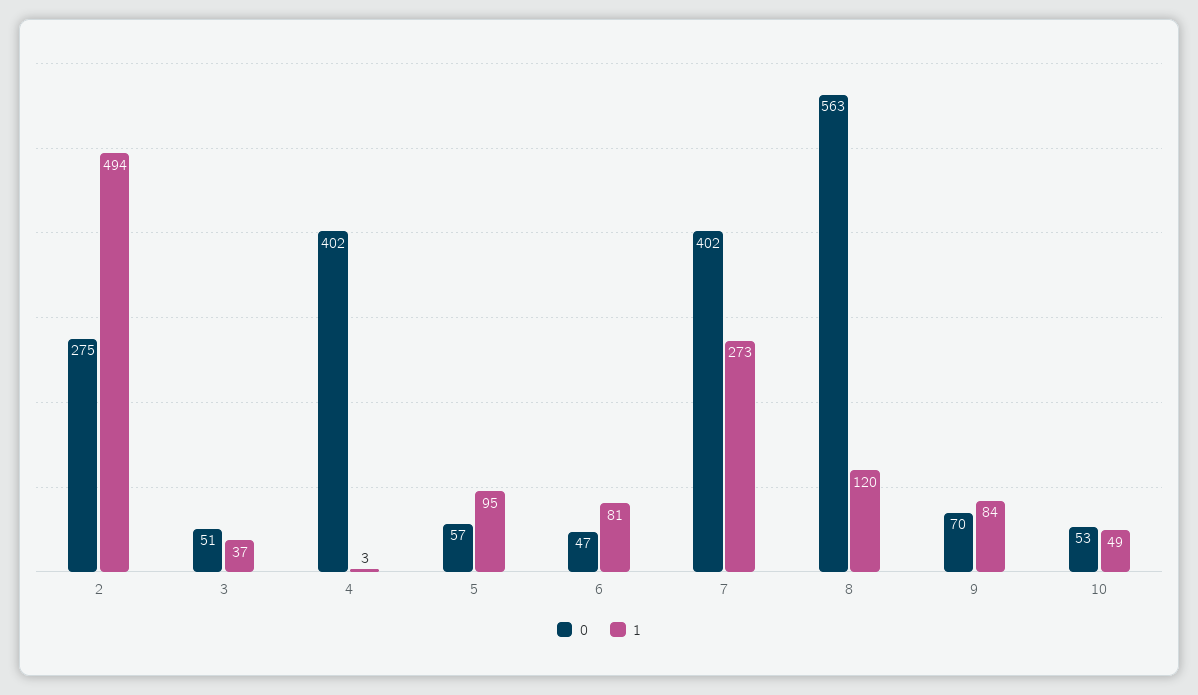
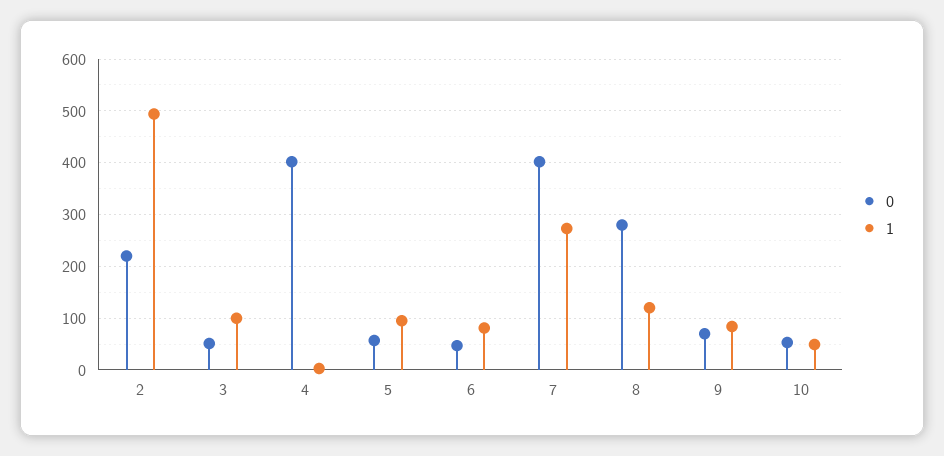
0, 2: 275 -> 220
1, 3: 37 -> 100
0, 8: 563 -> 280

